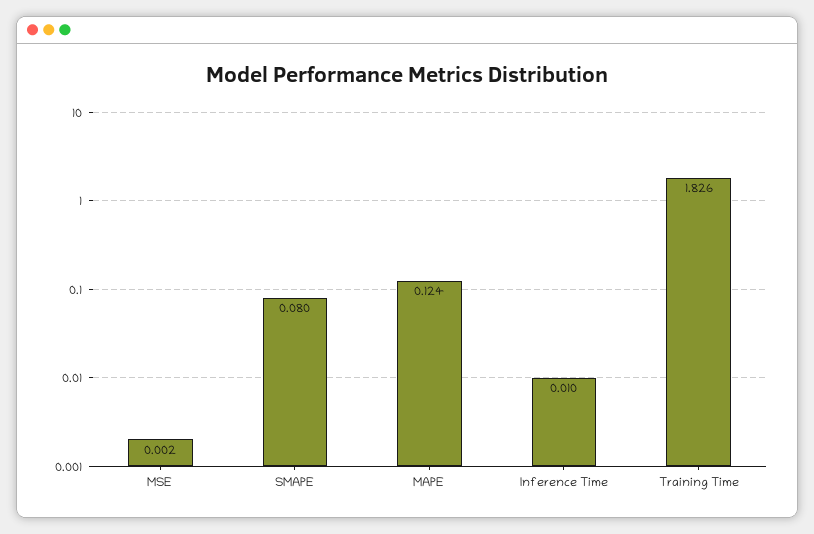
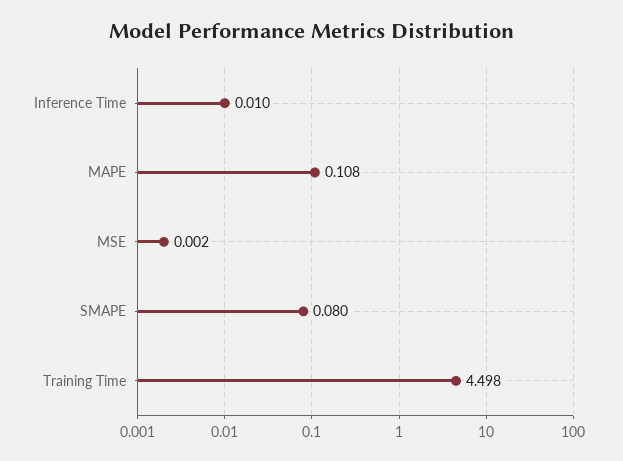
MAPE: 0.124 -> 0.108
Training Time: 1.826 -> 4.498

